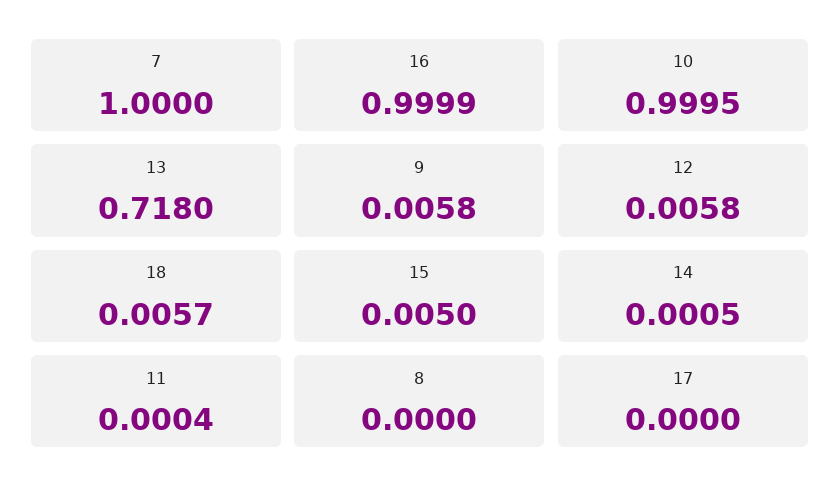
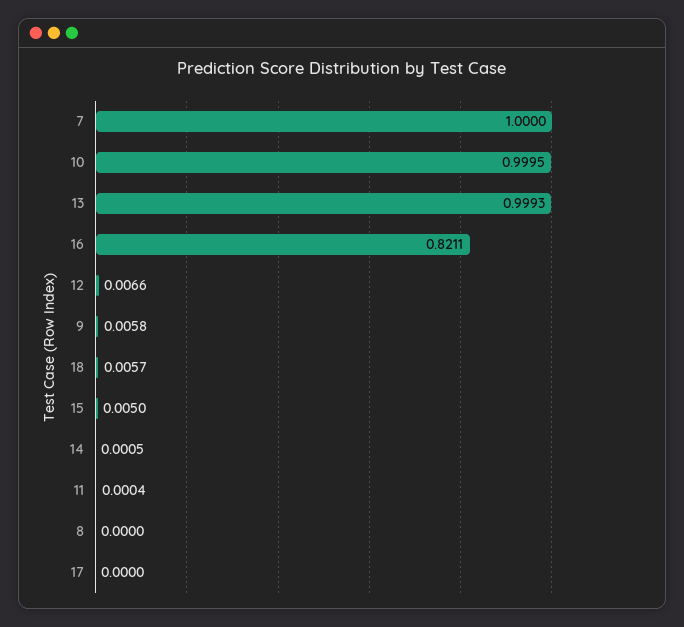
16: 0.9999 -> 0.8211
13: 0.718 -> 0.9993
12: 0.0058 -> 0.0066

